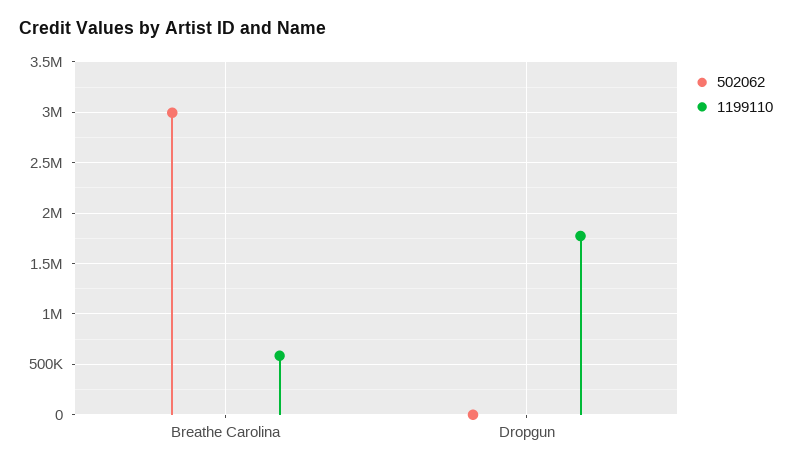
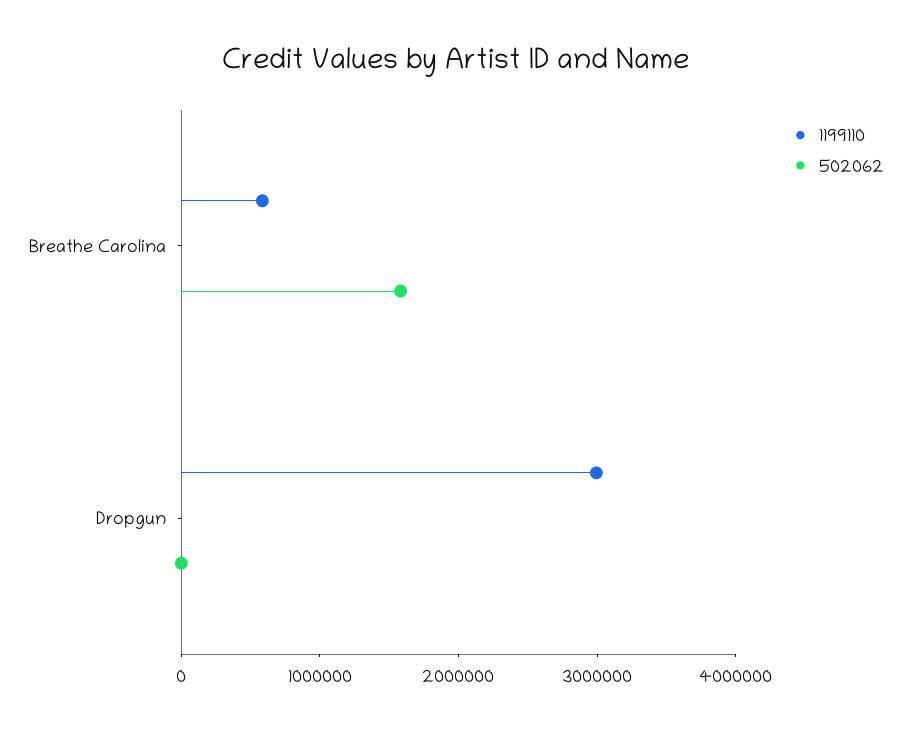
502062, Breathe Carolina: 3000000 -> 1600000
1199110, Dropgun: 1800000 -> 3000000

